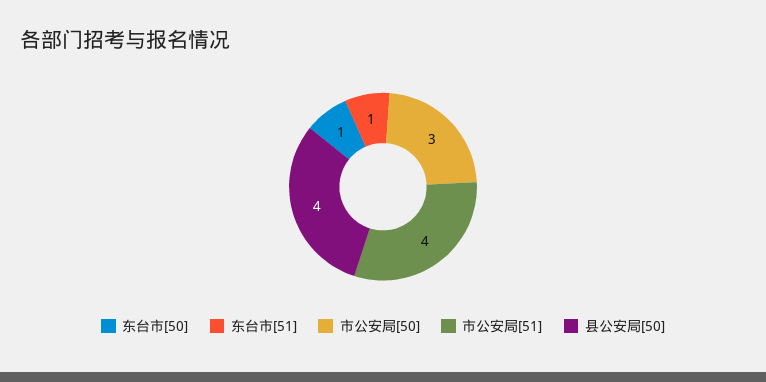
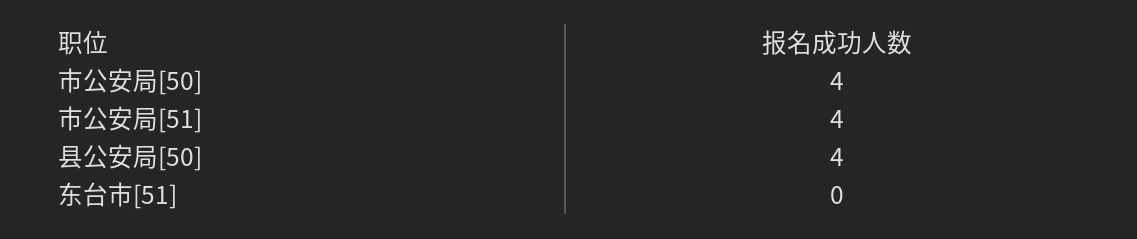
东台市[50]: 1 -> none
东台市[51]: 1 -> 0
市公安局[50]: 3 -> 4

